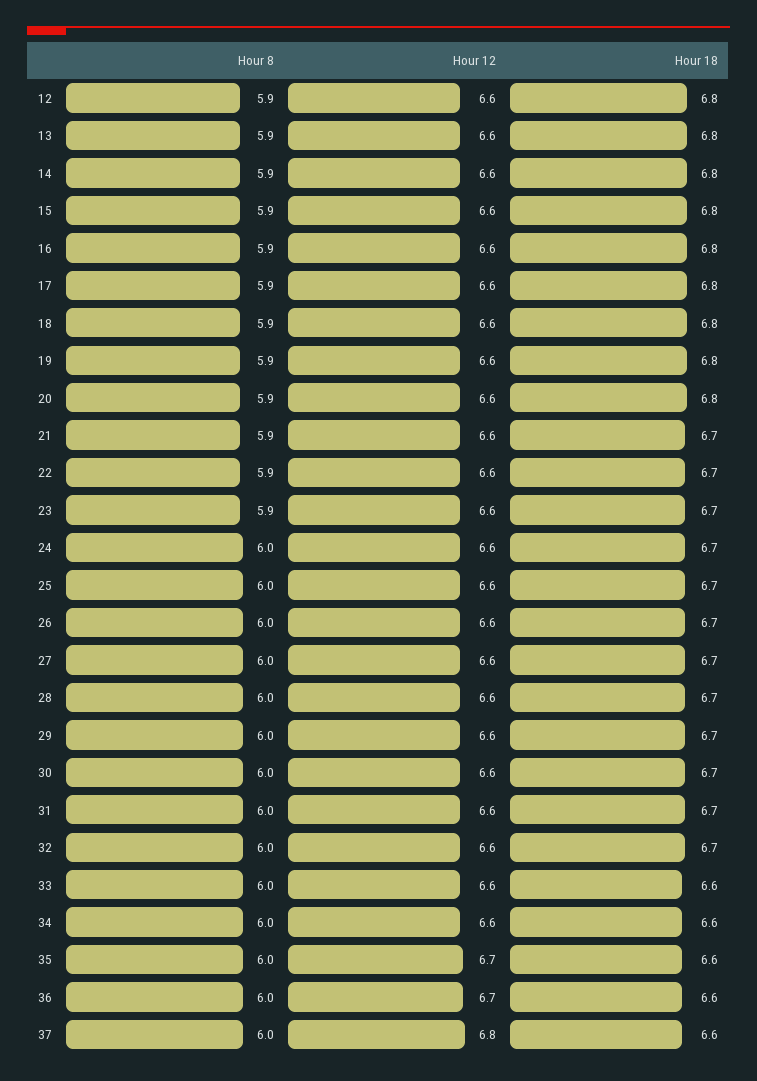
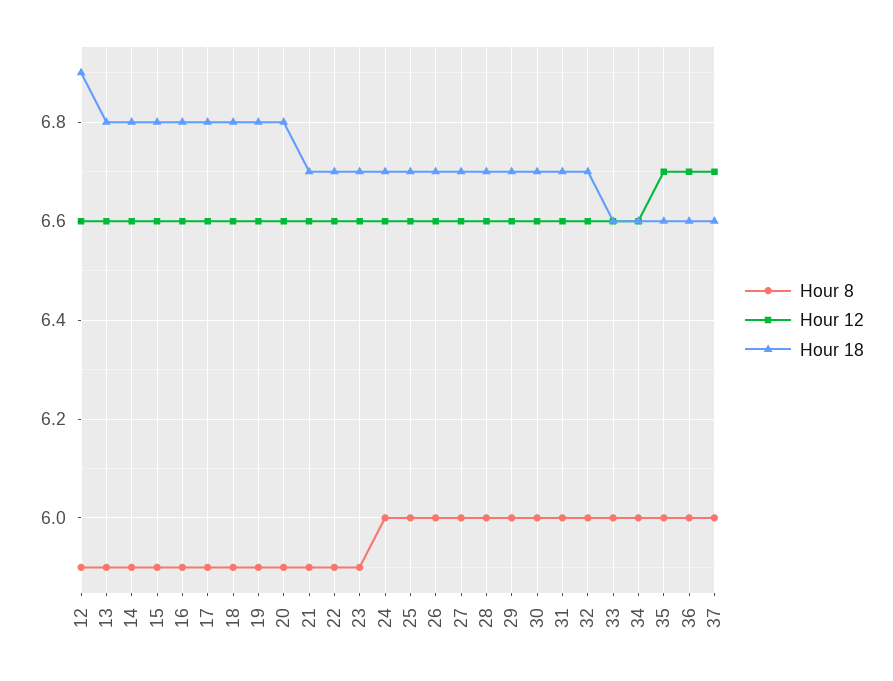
Hour 18, 12: 6.8 -> 6.9
Hour 12, 37: 6.8 -> 6.7

